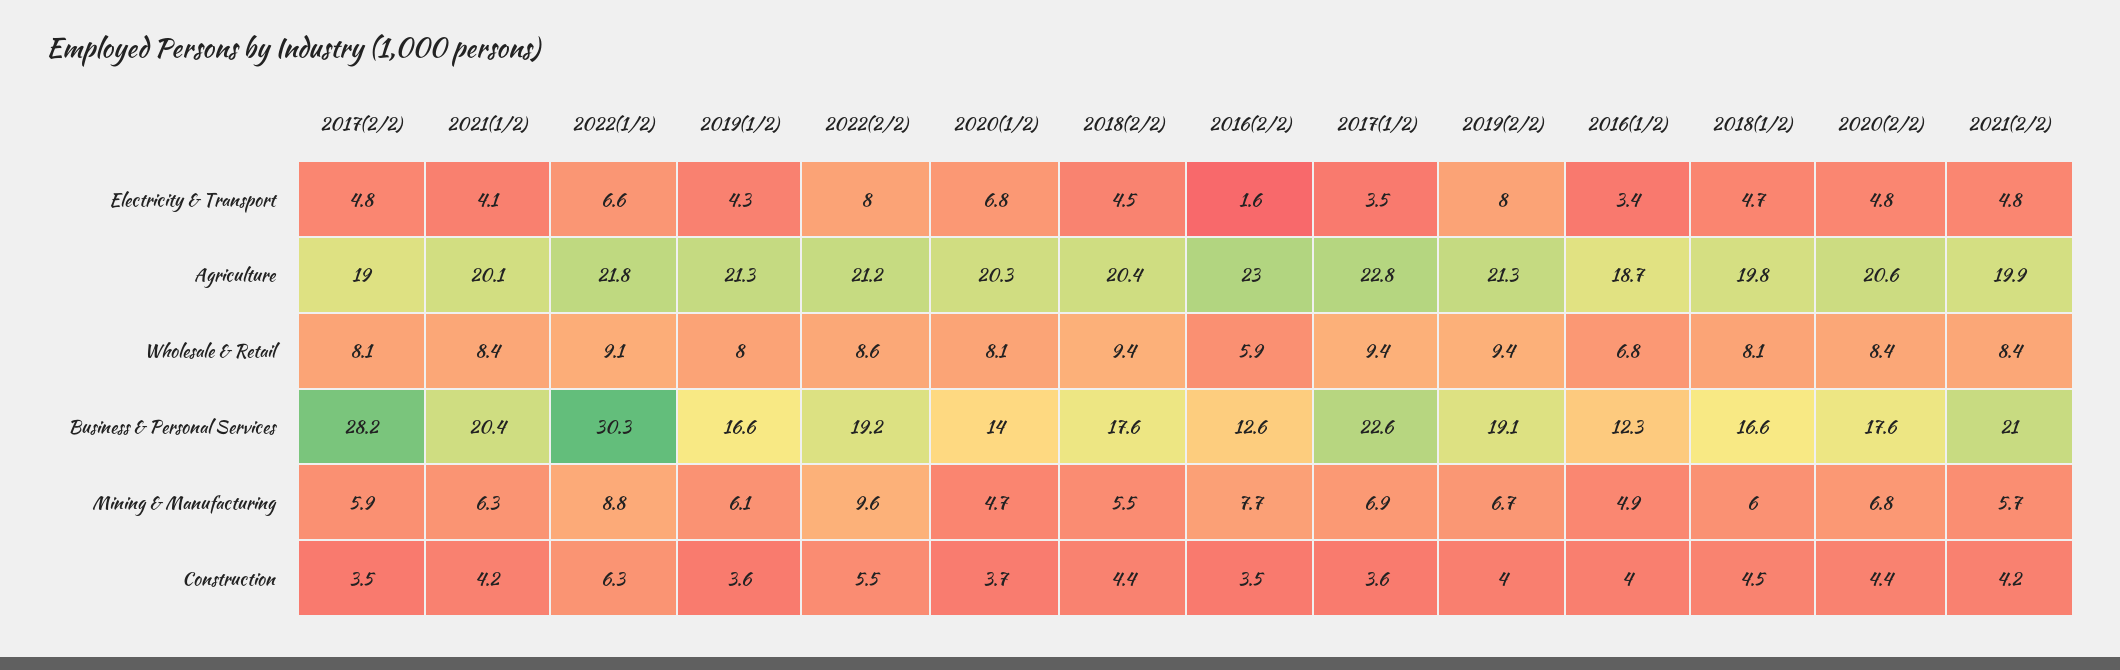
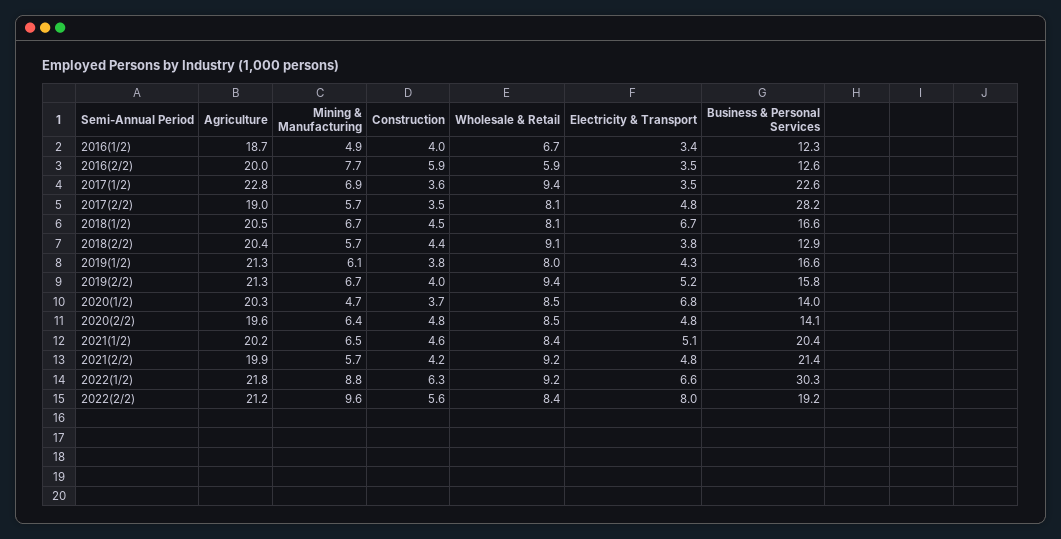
2021(1/2), Electricity & Transport: 4.1 -> 5.1
2018(2/2), Electricity & Transport: 4.5 -> 3.8
2016(2/2), Electricity & Transport: 1.6 -> 3.5
2019(2/2), Electricity & Transport: 8 -> 5.2
2018(1/2), Electricity & Transport: 4.7 -> 6.7
2021(1/2), Agriculture: 20.1 -> 20.2
2016(2/2), Agriculture: 23 -> 20
2018(1/2), Agriculture: 19.8 -> 20.5
2020(2/2), Agriculture: 20.6 -> 19.6
2022(1/2), Wholesale & Retail: 9.1 -> 9.2
2022(2/2), Wholesale & Retail: 8.6 -> 8.4
2020(1/2), Wholesale & Retail: 8.1 -> 8.5
2018(2/2), Wholesale & Retail: 9.4 -> 9.1
2016(1/2), Wholesale & Retail: 6.8 -> 6.7
2020(2/2), Wholesale & Retail: 8.4 -> 8.5
2021(2/2), Wholesale & Retail: 8.4 -> 9.2
2018(2/2), Business & Personal Services: 17.6 -> 12.9
2019(2/2), Business & Personal Services: 19.1 -> 15.8
2020(2/2), Business & Personal Services: 17.6 -> 14.1
2021(2/2), Business & Personal Services: 21 -> 21.4
2017(2/2), Mining & Manufacturing: 5.9 -> 5.7
2021(1/2), Mining & Manufacturing: 6.3 -> 6.5
2018(2/2), Mining & Manufacturing: 5.5 -> 5.7
2018(1/2), Mining & Manufacturing: 6 -> 6.7
2020(2/2), Mining & Manufacturing: 6.8 -> 6.4
2021(1/2), Construction: 4.2 -> 4.6
2019(1/2), Construction: 3.6 -> 3.8
2022(2/2), Construction: 5.5 -> 5.6
2016(2/2), Construction: 3.5 -> 5.9
2020(2/2), Construction: 4.4 -> 4.8

